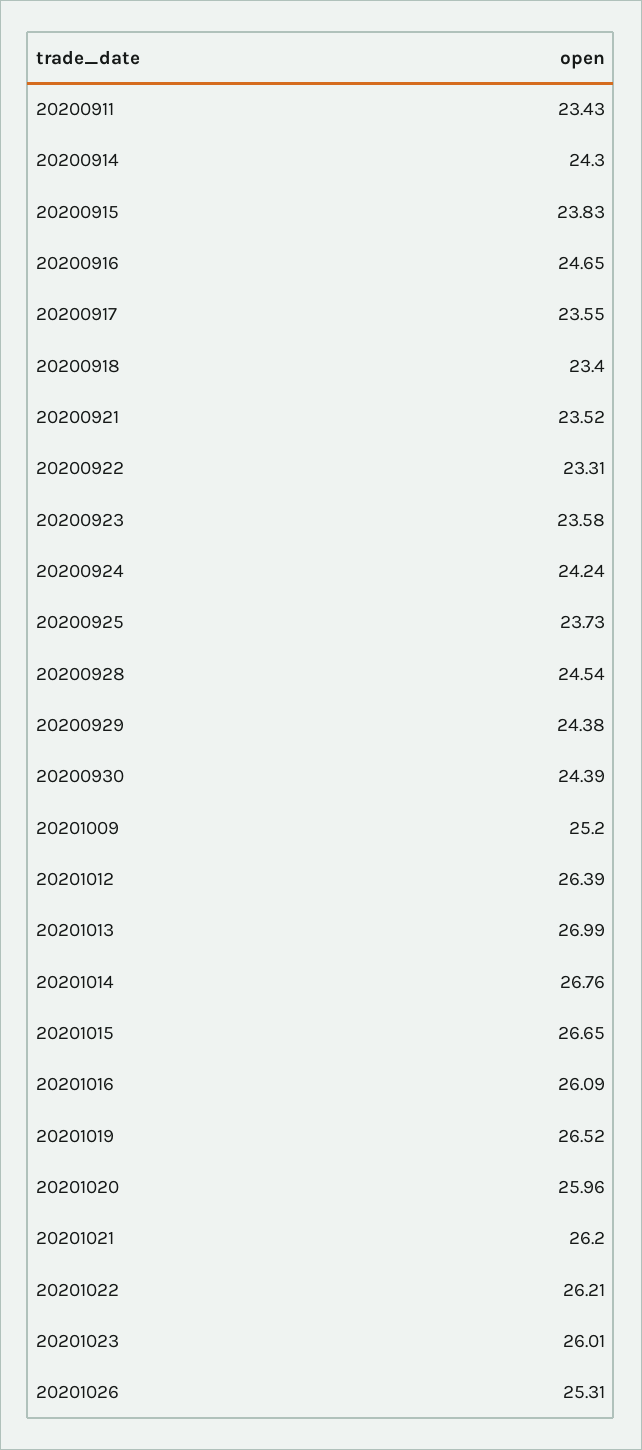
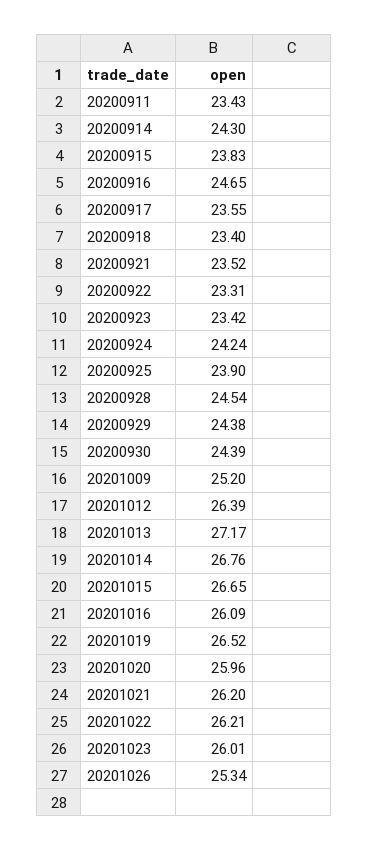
20200923: 23.58 -> 23.42
20200925: 23.73 -> 23.9
20201013: 26.99 -> 27.17
20201026: 25.31 -> 25.34

